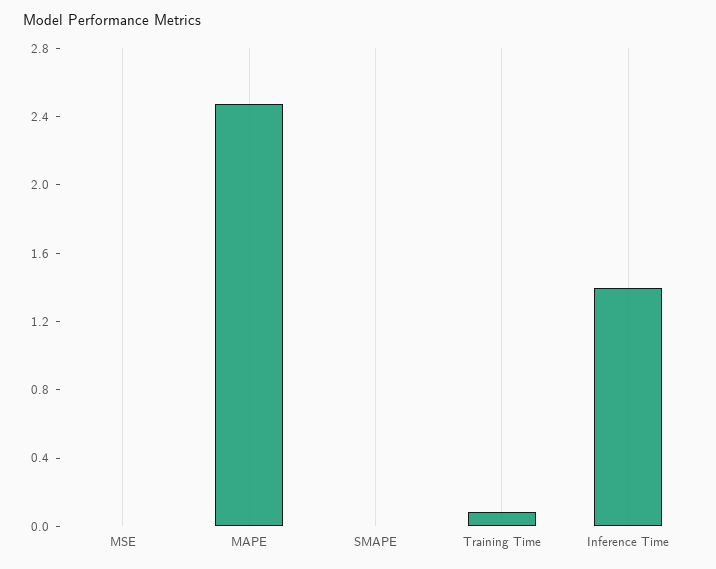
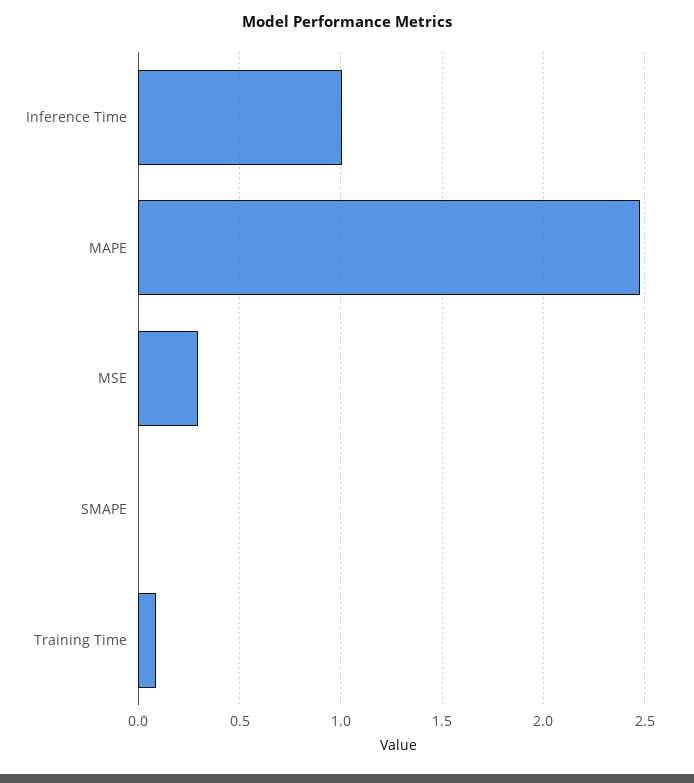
MSE: 0 -> 0.3
Inference Time: 1.4 -> 1

